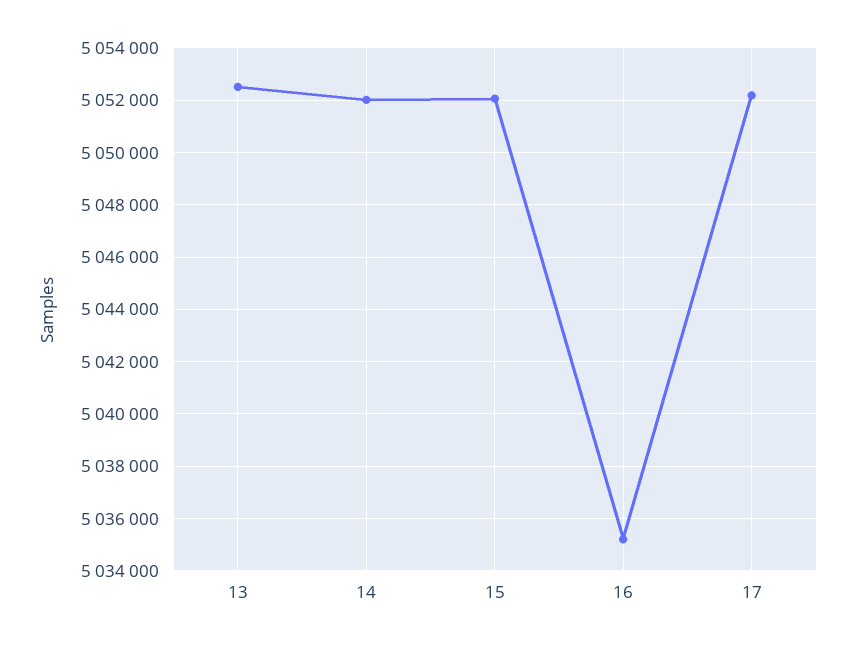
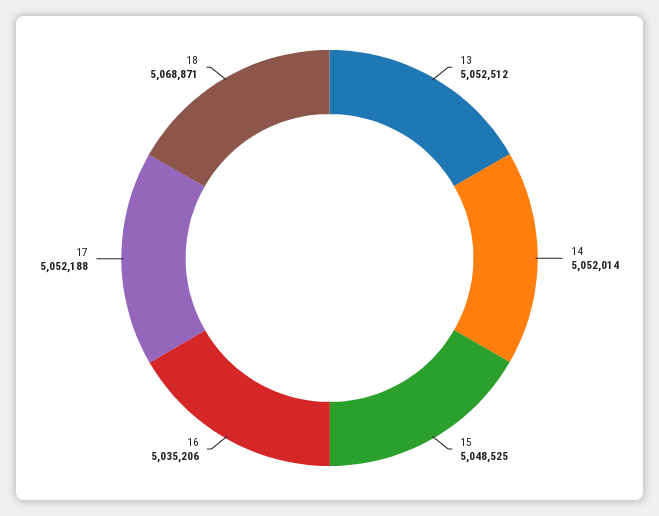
15: 5052000 -> 5048525
18: none -> 5068871

